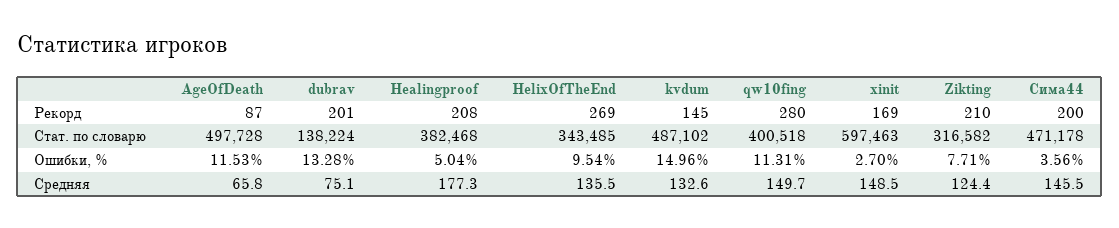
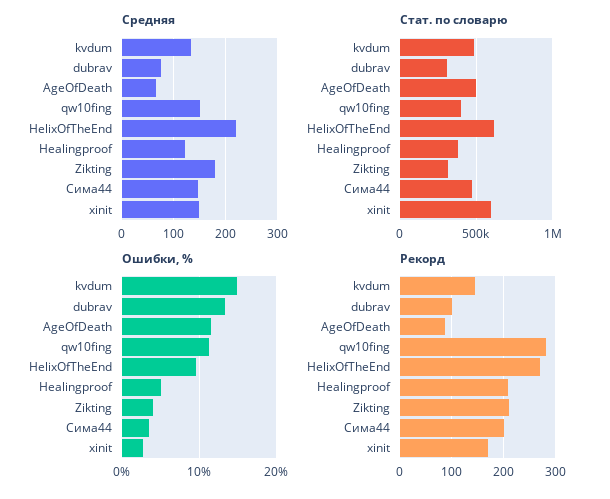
Рекорд, dubrav: 201 -> 100
Стат. по словарю, dubrav: 138224 -> 300000
Стат. по словарю, HelixOfTheEnd: 343485 -> 600000
Ошибки, %, Zikting: 7.71 -> 4
Средняя, Healingproof: 177.3 -> 120
Средняя, HelixOfTheEnd: 135.5 -> 220
Средняя, Zikting: 124.4 -> 180

